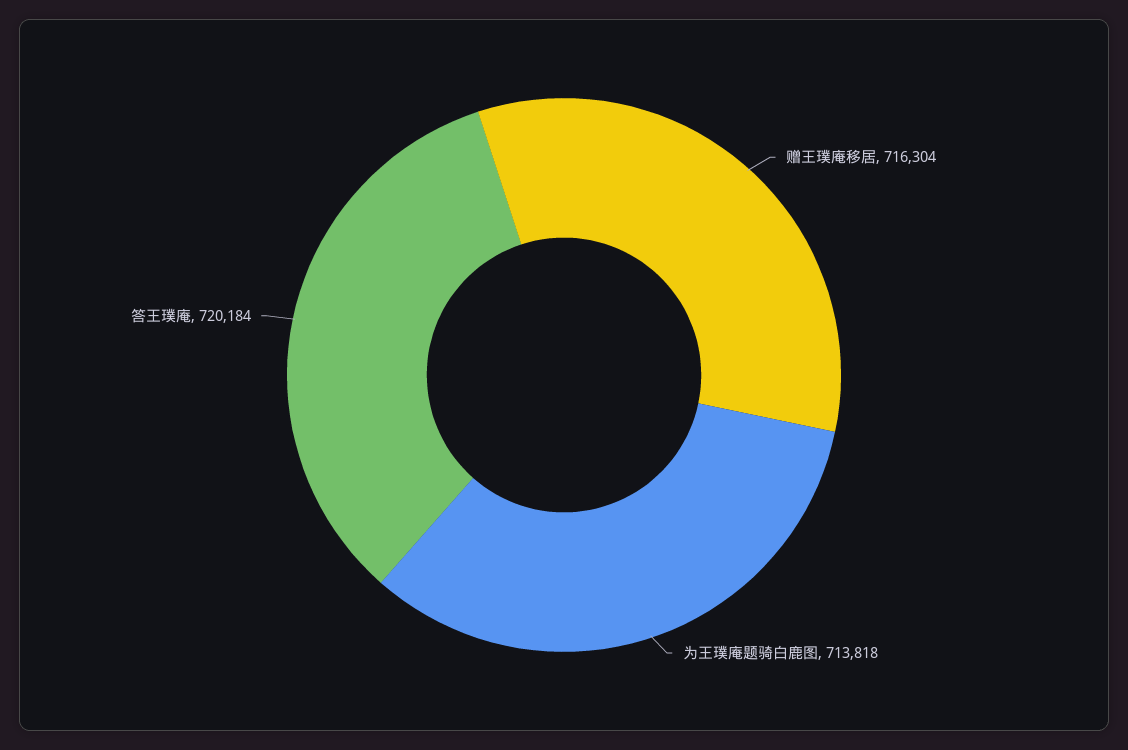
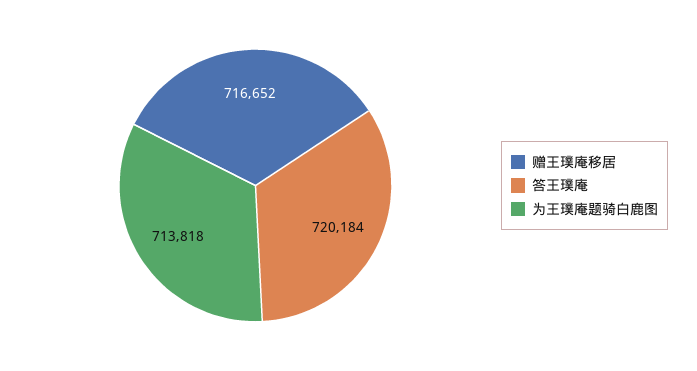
赠王璞庵移居: 716304 -> 716652

